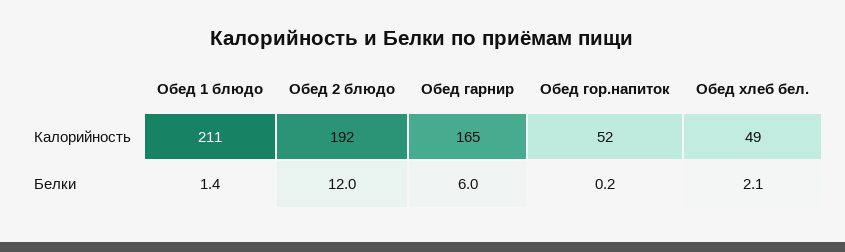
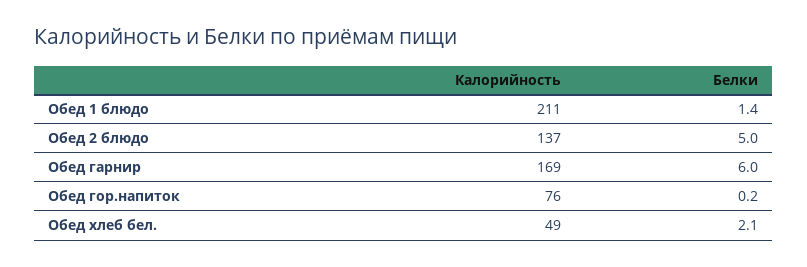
Обед 2 блюдо, Калорийность: 192 -> 137
Обед гарнир, Калорийность: 165 -> 169
Обед гор.напиток, Калорийность: 52 -> 76
Обед 2 блюдо, Белки: 12 -> 5

